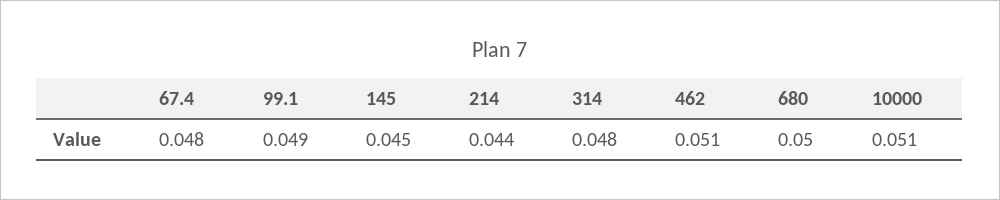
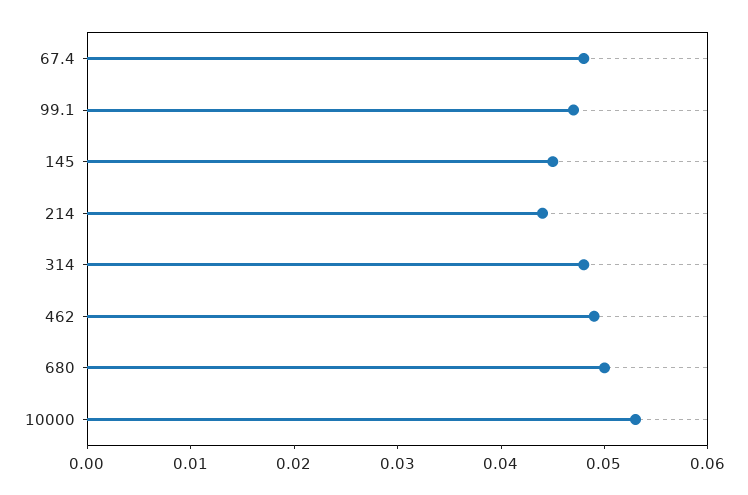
99.1: 0.049 -> 0.047
462: 0.051 -> 0.049
10000: 0.051 -> 0.053

